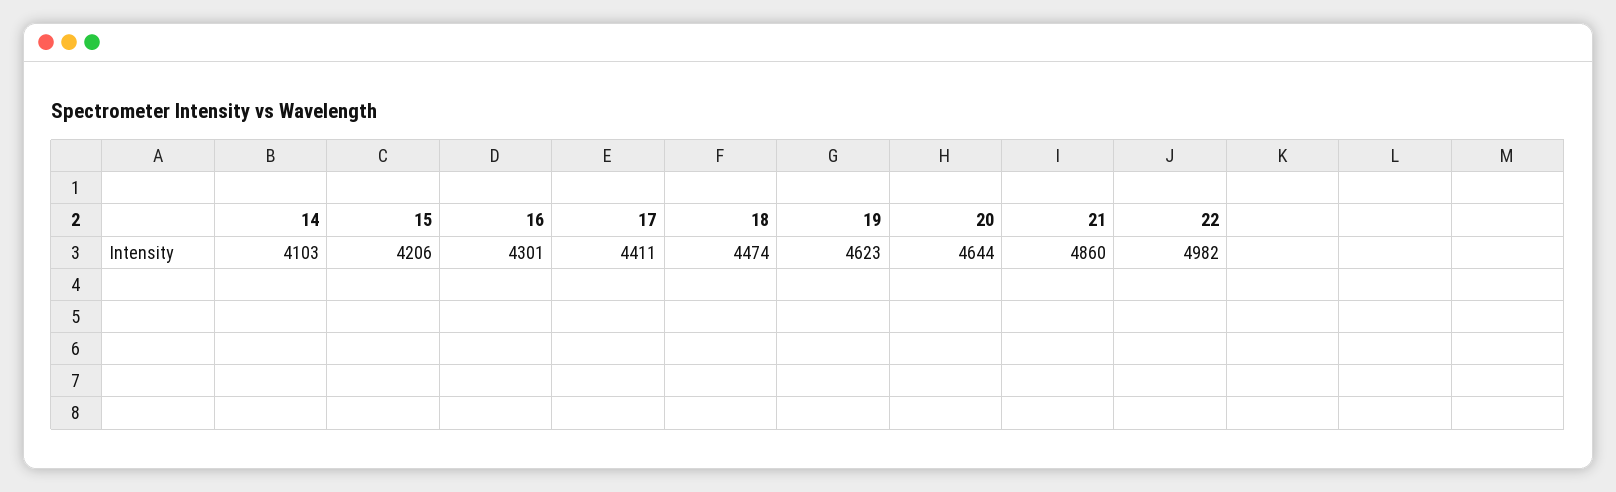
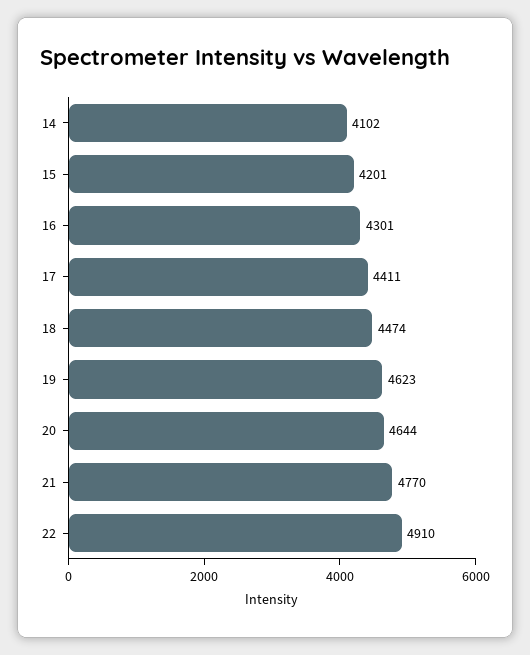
14: 4103 -> 4102
15: 4206 -> 4201
21: 4860 -> 4770
22: 4982 -> 4910

